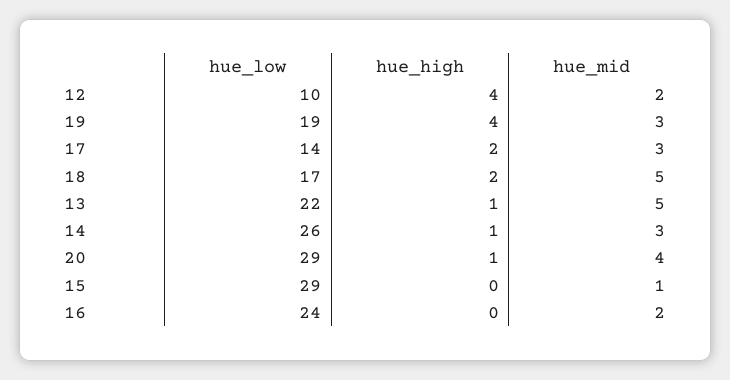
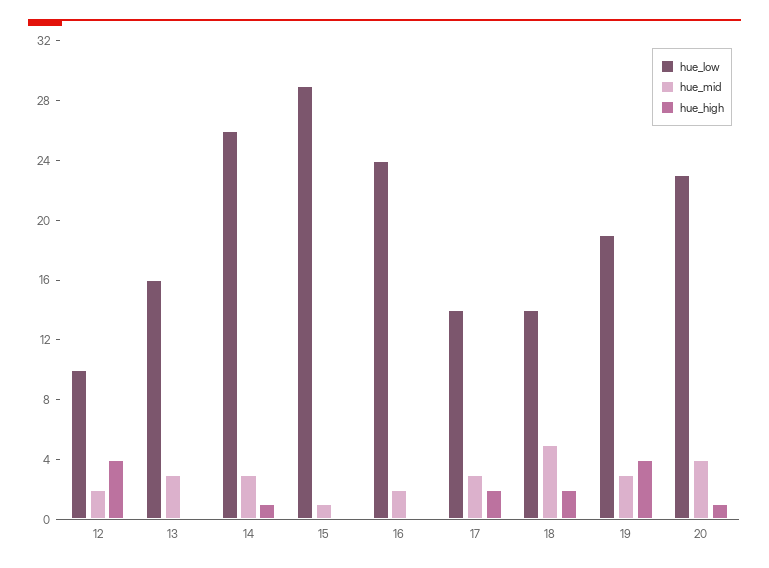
hue_low, 18: 17 -> 14
hue_low, 13: 22 -> 16
hue_high, 13: 1 -> 0
hue_mid, 13: 5 -> 3
hue_low, 20: 29 -> 23

